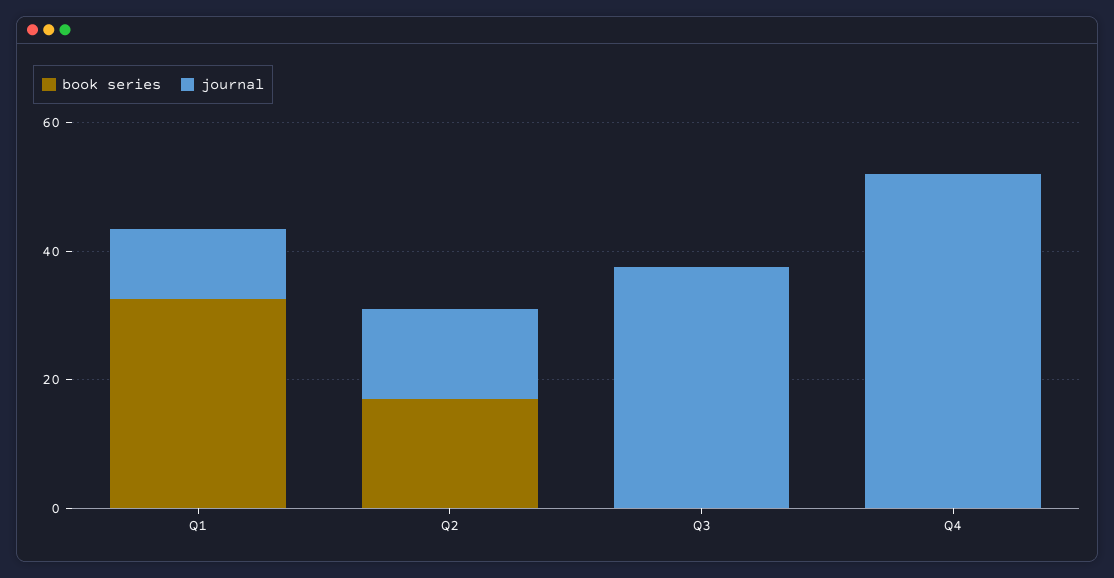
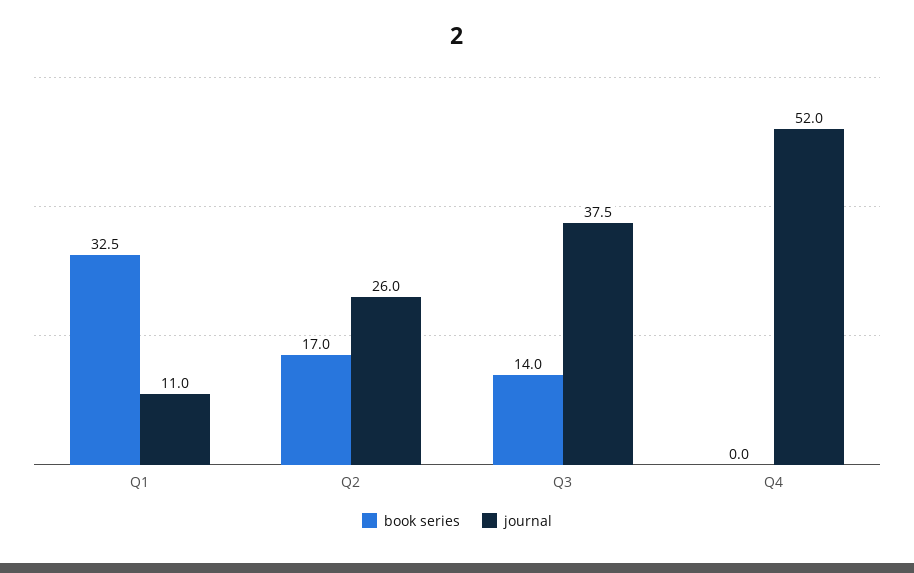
journal, Q2: 15 -> 26
book series, Q3: 0 -> 14

